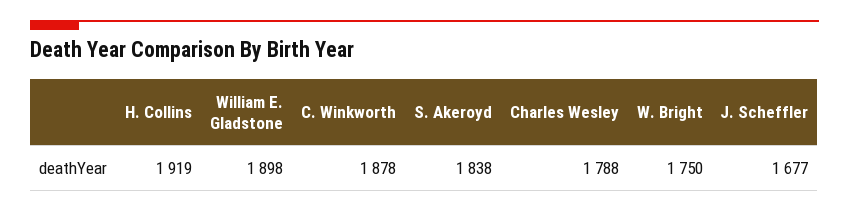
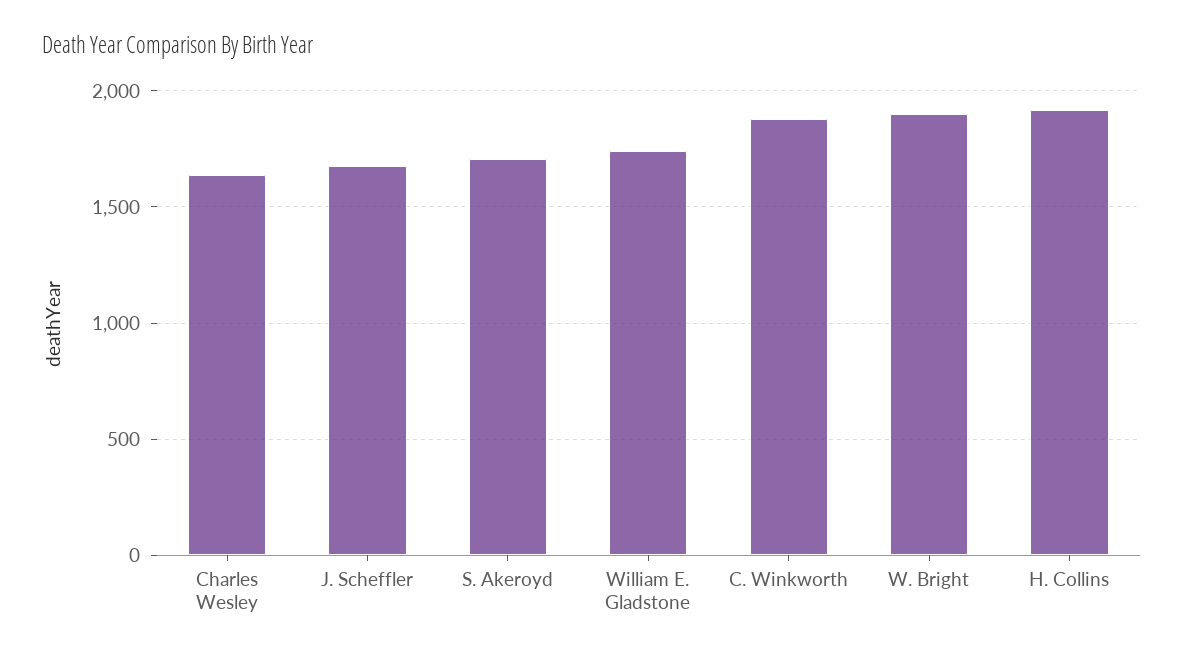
William E. Gladstone: 1898 -> 1750
S. Akeroyd: 1838 -> 1700
Charles Wesley: 1788 -> 1650
W. Bright: 1750 -> 1900

